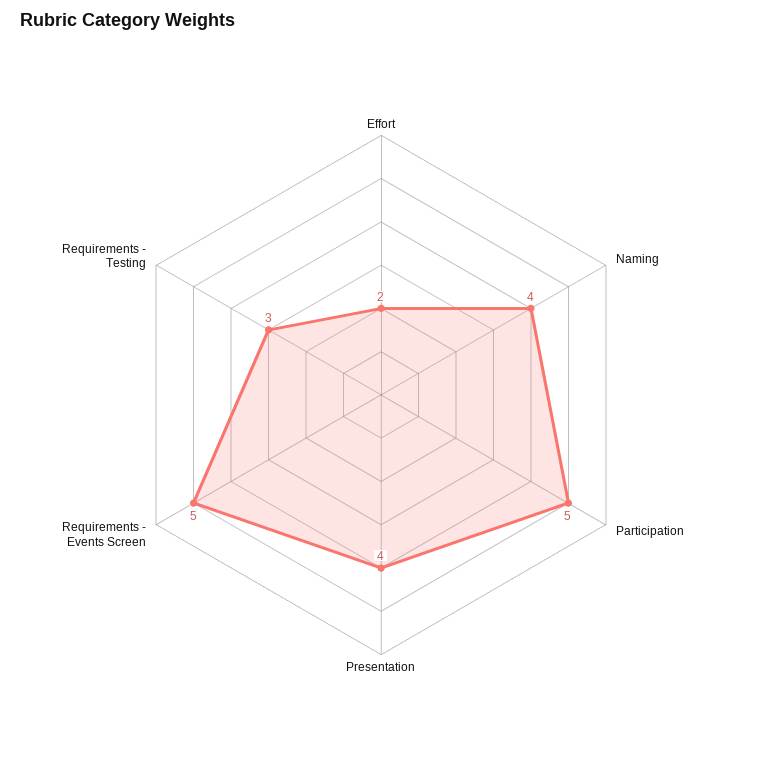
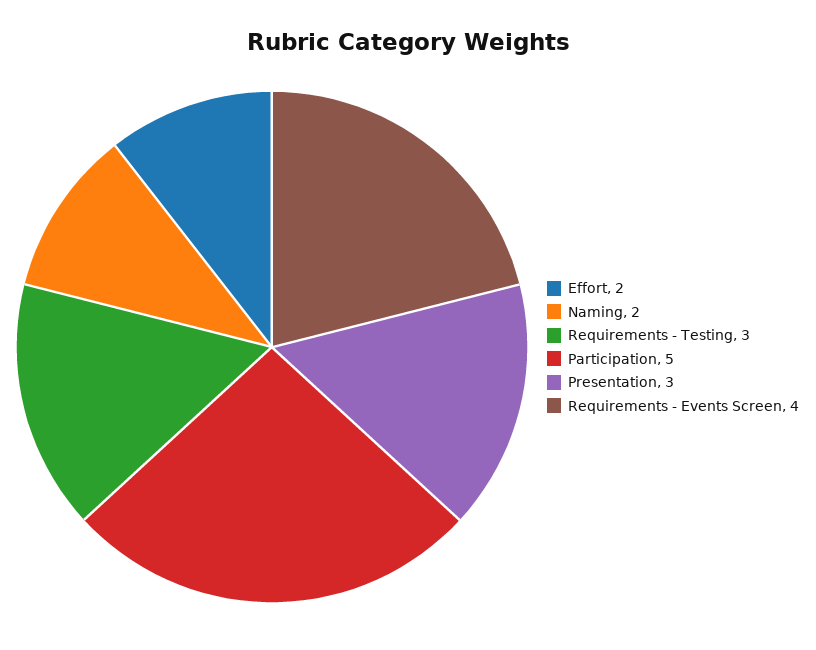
Naming: 4 -> 2
Presentation: 4 -> 3
Requirements - Events Screen: 5 -> 4

